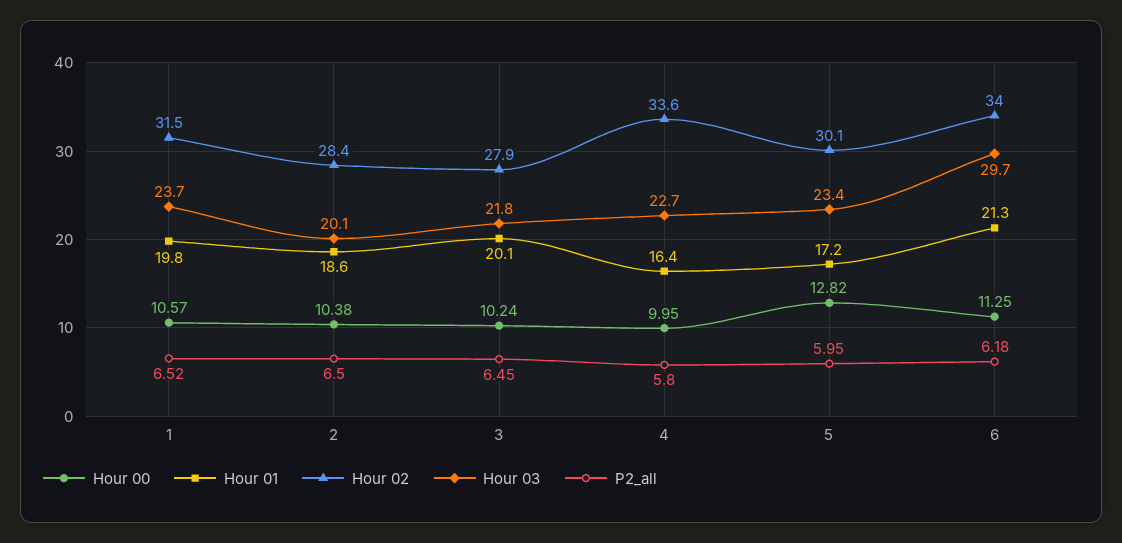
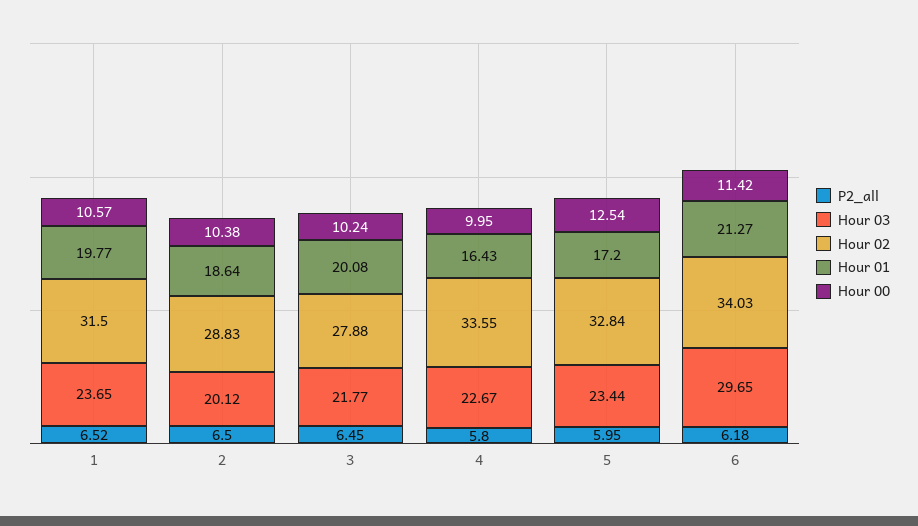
Hour 02, 2: 28.4 -> 28.83
Hour 00, 5: 12.82 -> 12.54
Hour 02, 5: 30.1 -> 32.84
Hour 00, 6: 11.25 -> 11.42

